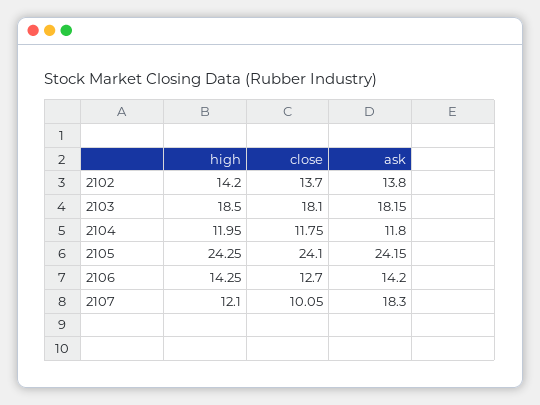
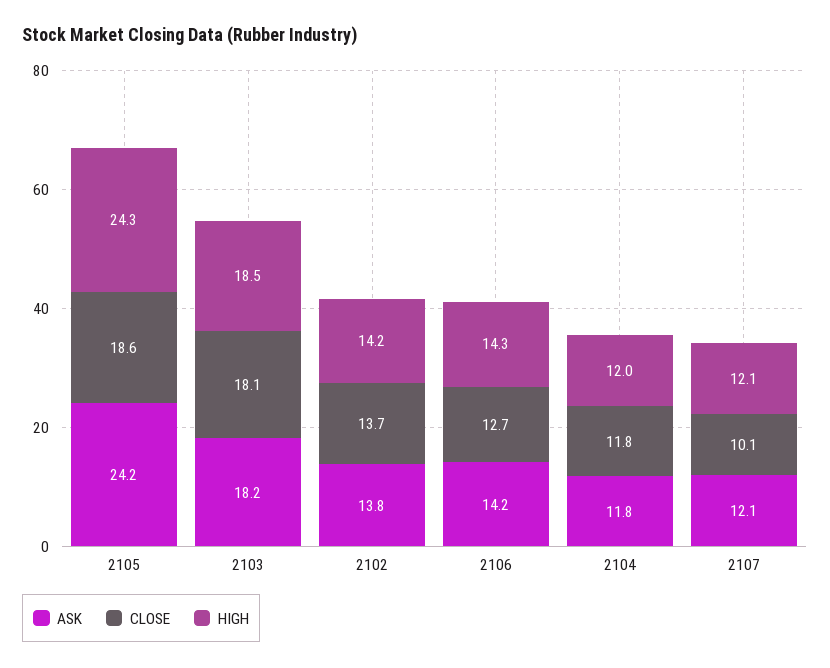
close, 2105: 24.1 -> 18.6
ask, 2107: 18.3 -> 12.1

